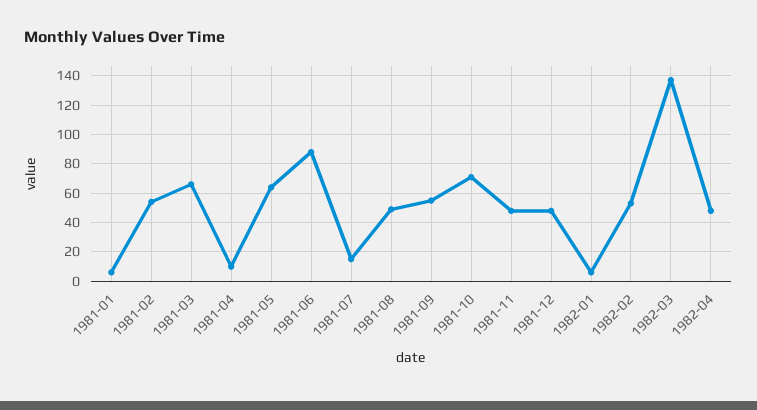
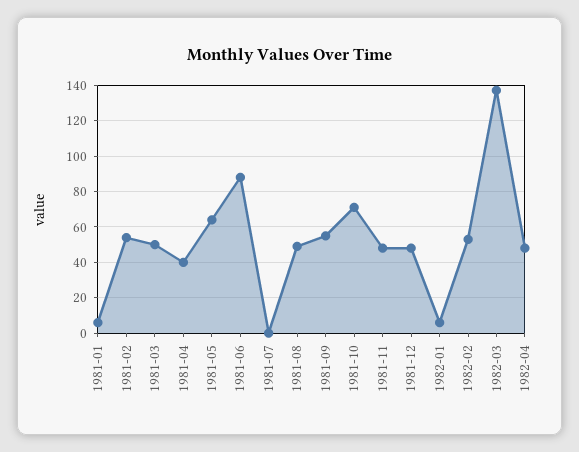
1981-03: 65 -> 50
1981-04: 10 -> 40
1981-07: 15 -> 0

